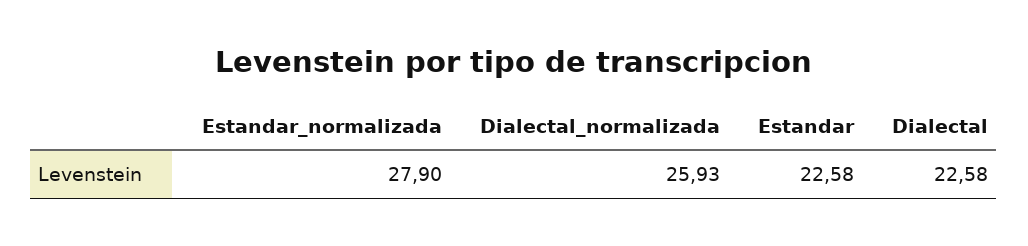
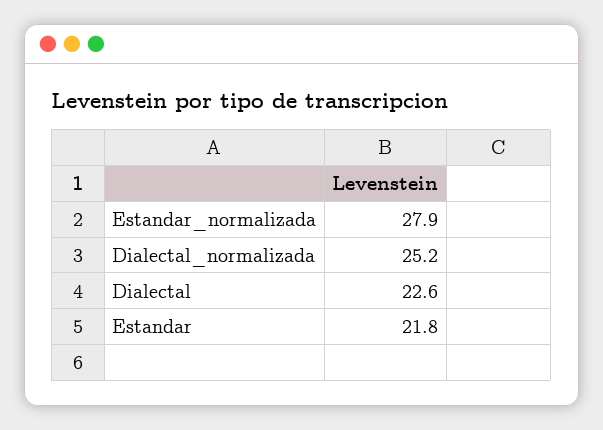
Dialectal_normalizada: 25.93 -> 25.2
Estandar: 22.58 -> 21.8

